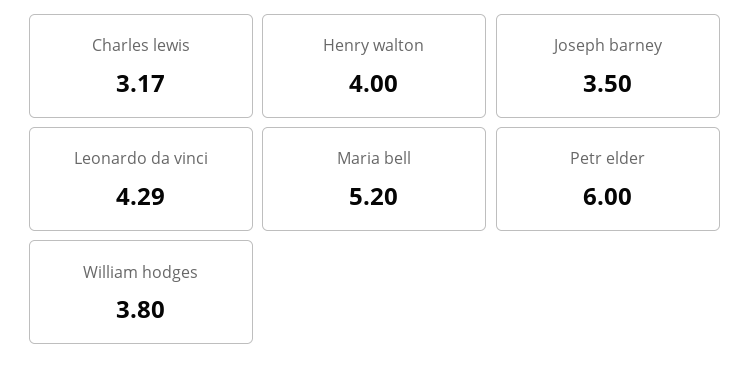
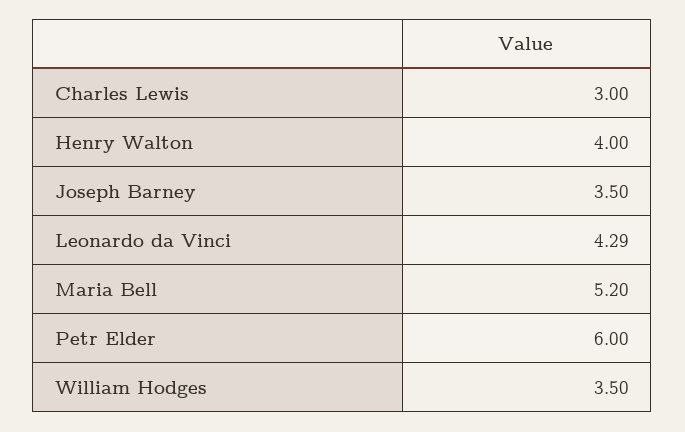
Charles lewis: 3.17 -> 3
William hodges: 3.8 -> 3.5

